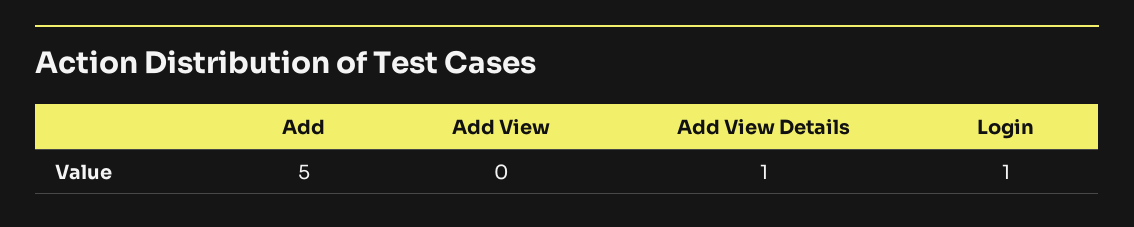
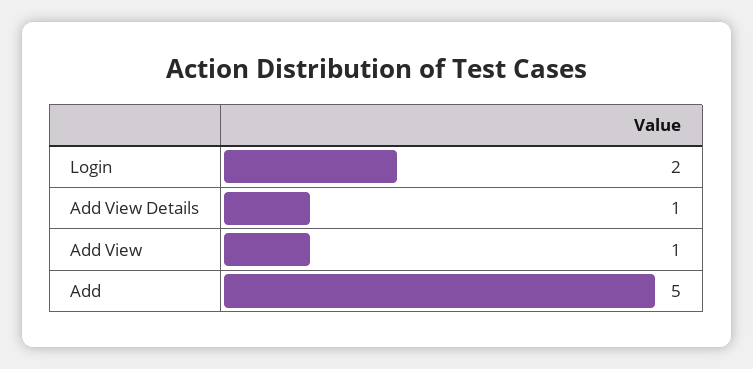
Add View: 0 -> 1
Login: 1 -> 2

